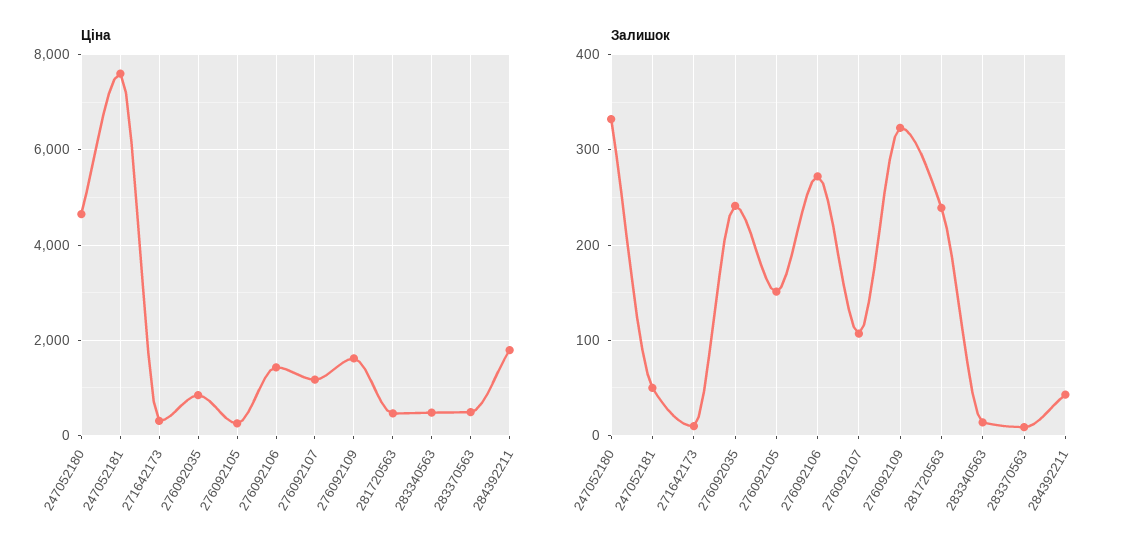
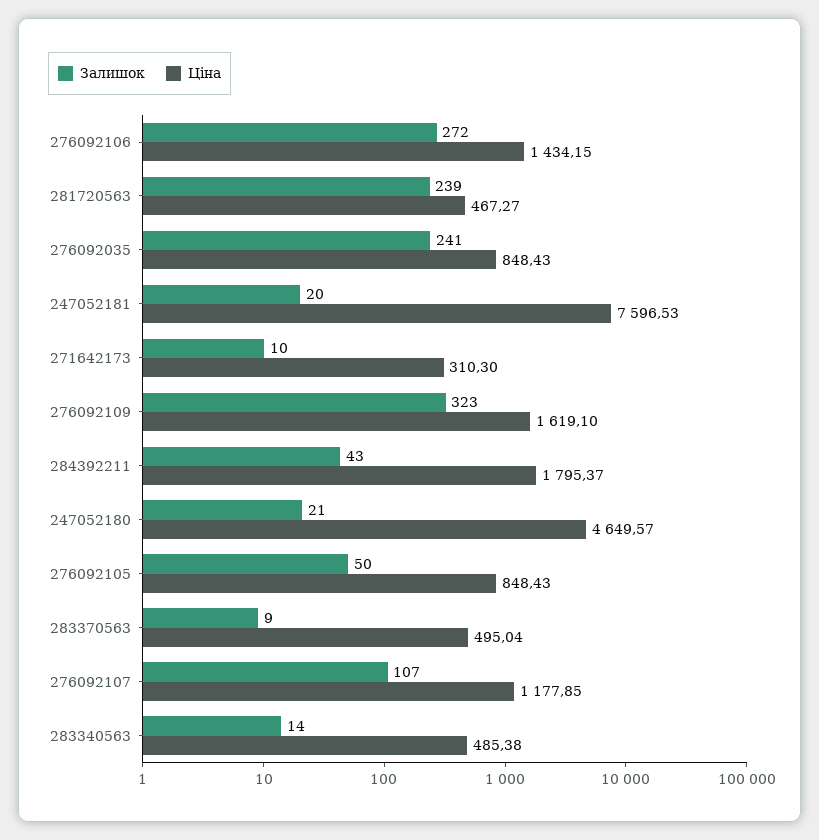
Ціна, 276092105: 200 -> 848.43
Залишок, 247052180: 330 -> 21
Залишок, 247052181: 50 -> 20
Залишок, 276092105: 150 -> 50

